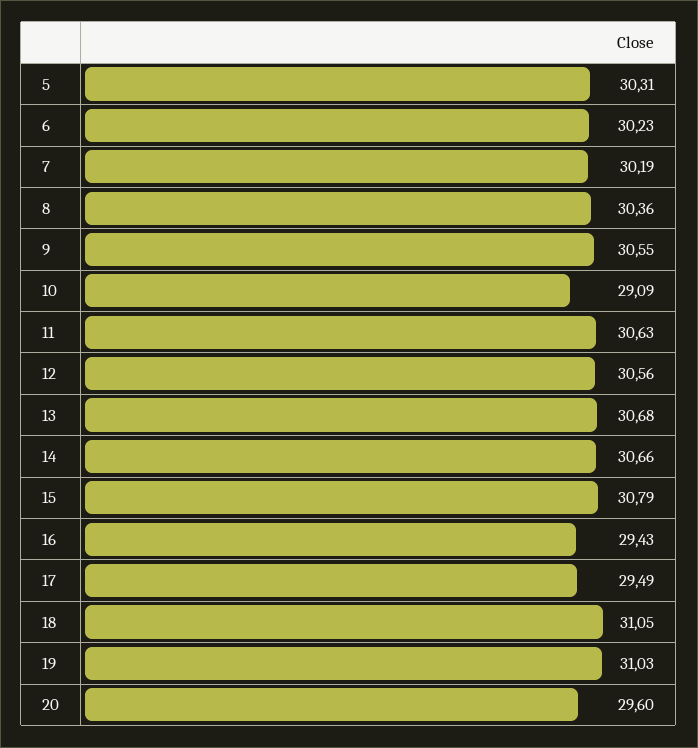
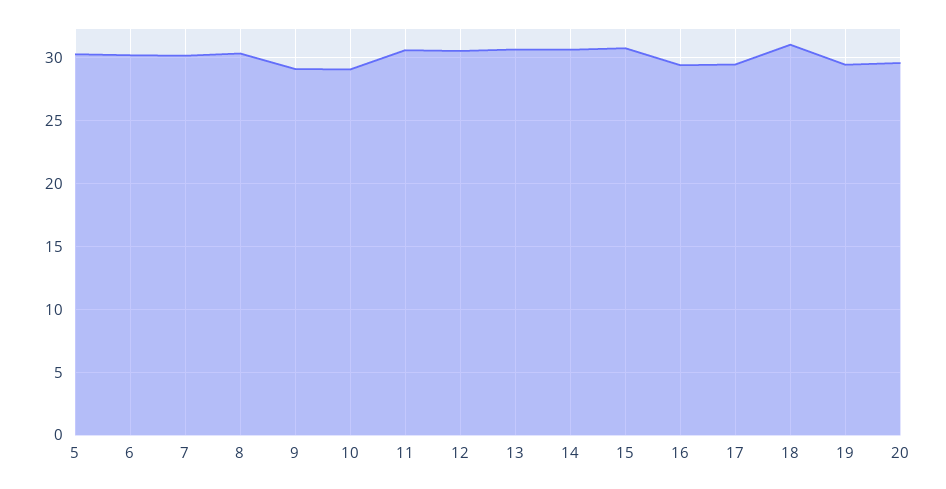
9: 30.55 -> 29
19: 31.03 -> 29.5

